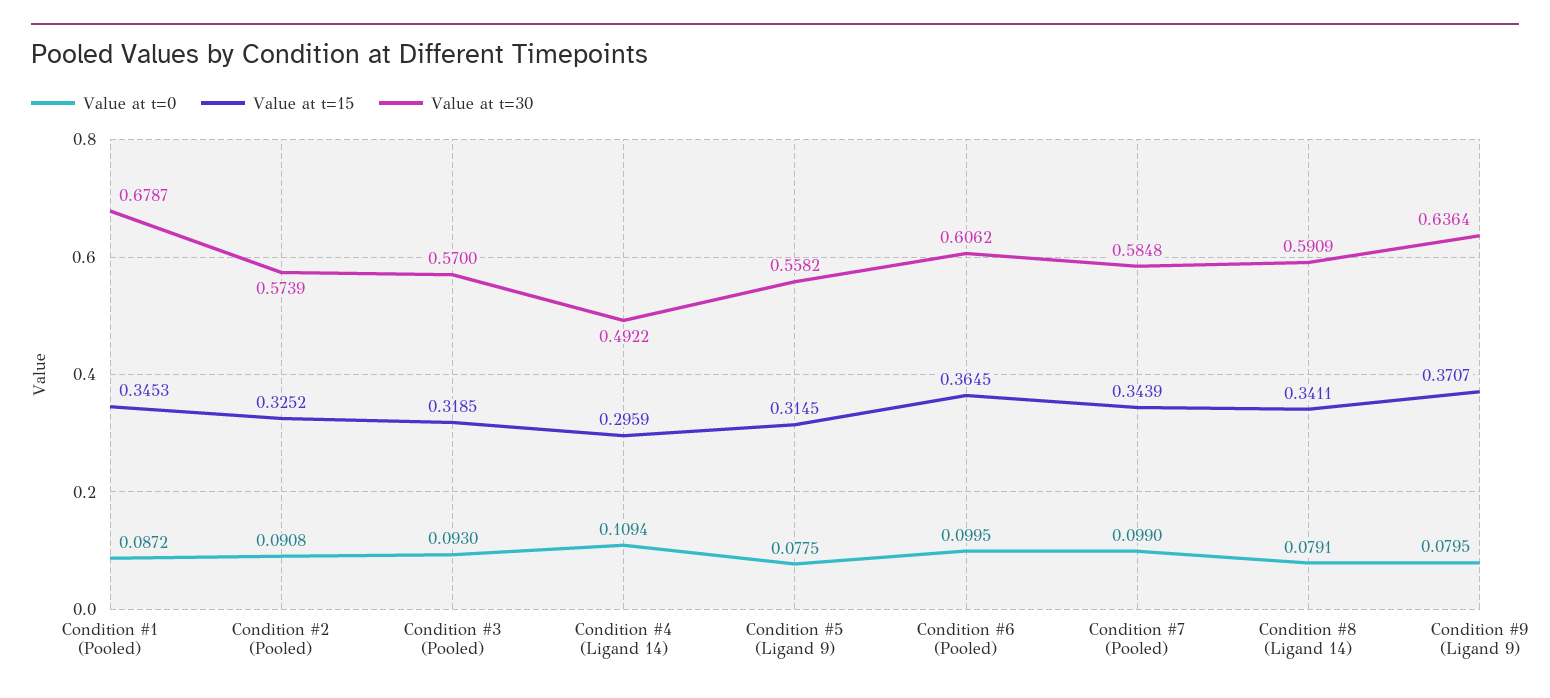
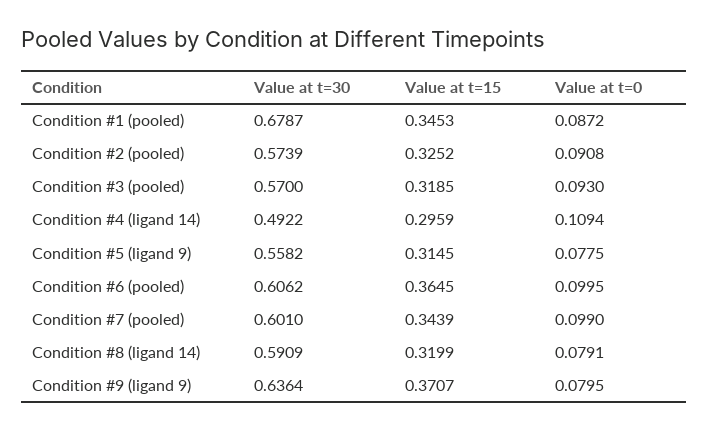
Value at t=30, Condition #7 (Pooled): 0.5848 -> 0.601
Value at t=15, Condition #8 (Ligand 14): 0.3411 -> 0.3199

